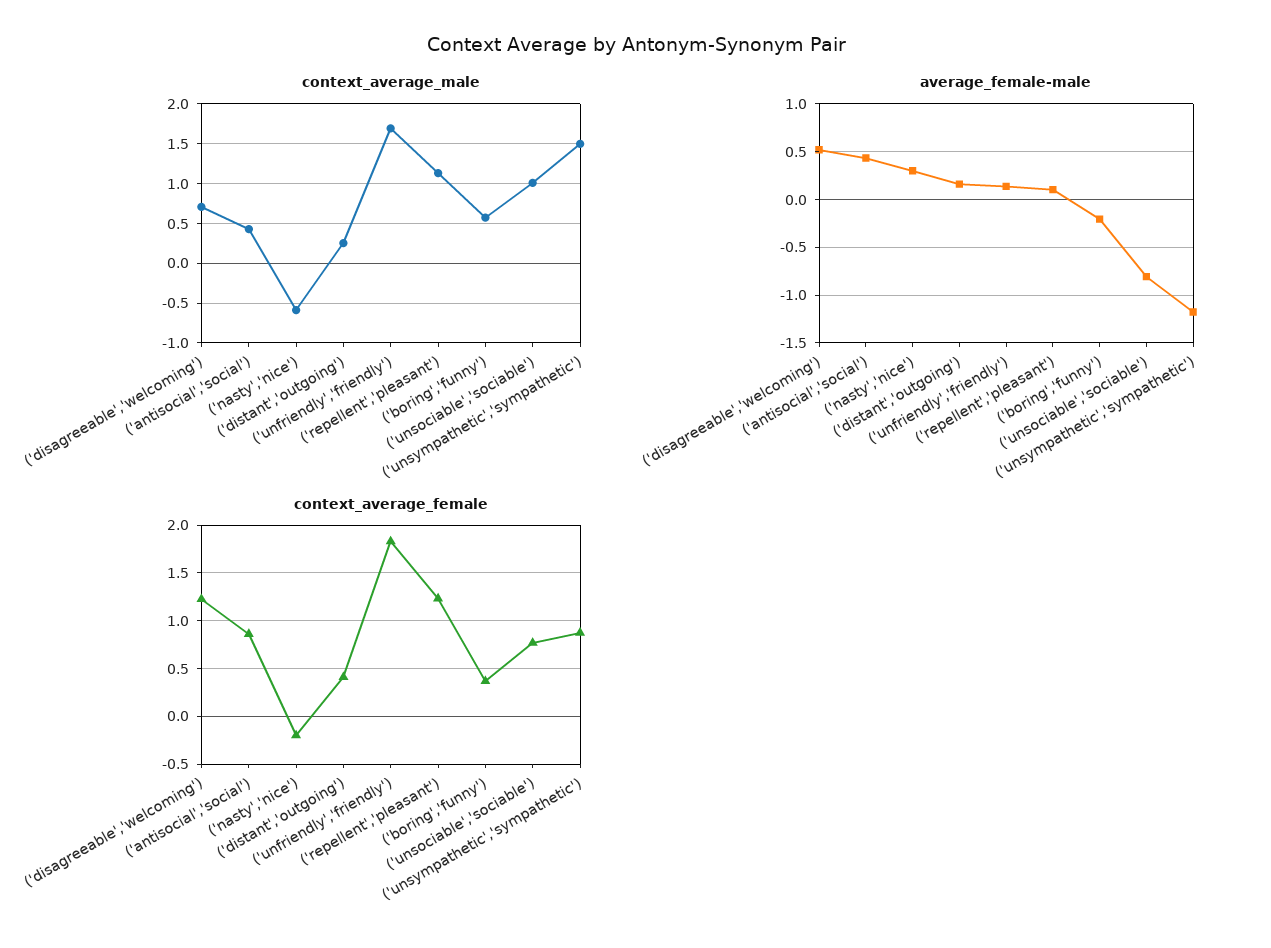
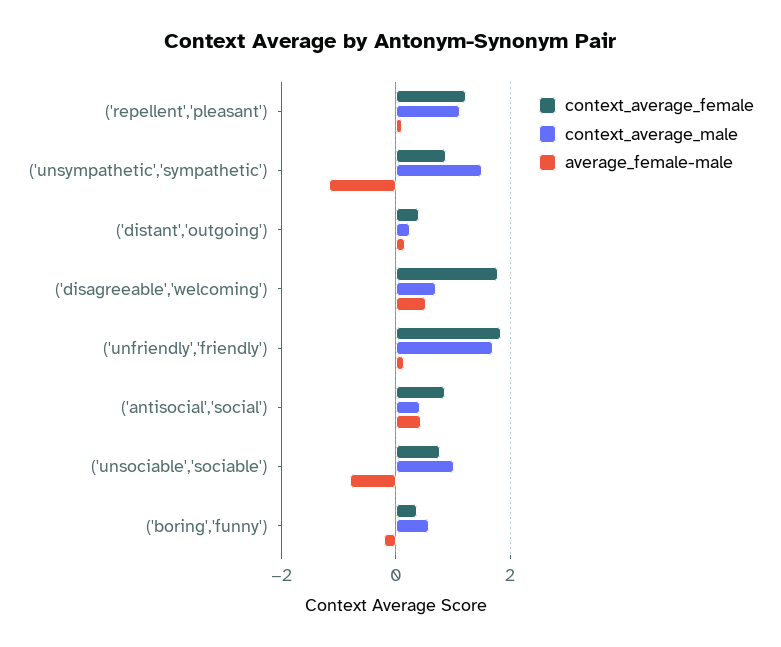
context_average_male, ('nasty','nice'): -0.6 -> none
average_female-male, ('nasty','nice'): 0.3 -> none
context_average_female, ('disagreeable','welcoming'): 1.2 -> 1.8
context_average_female, ('nasty','nice'): -0.2 -> none

